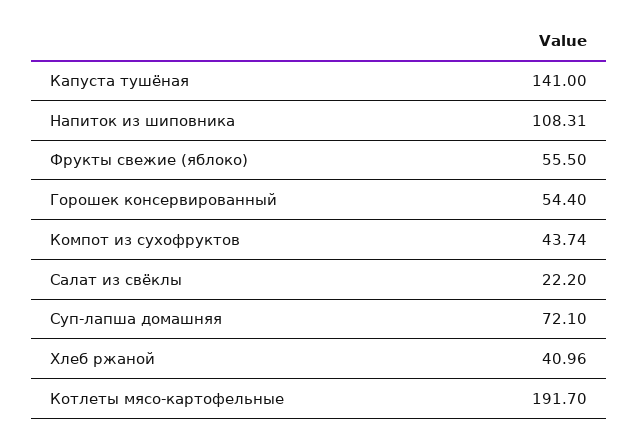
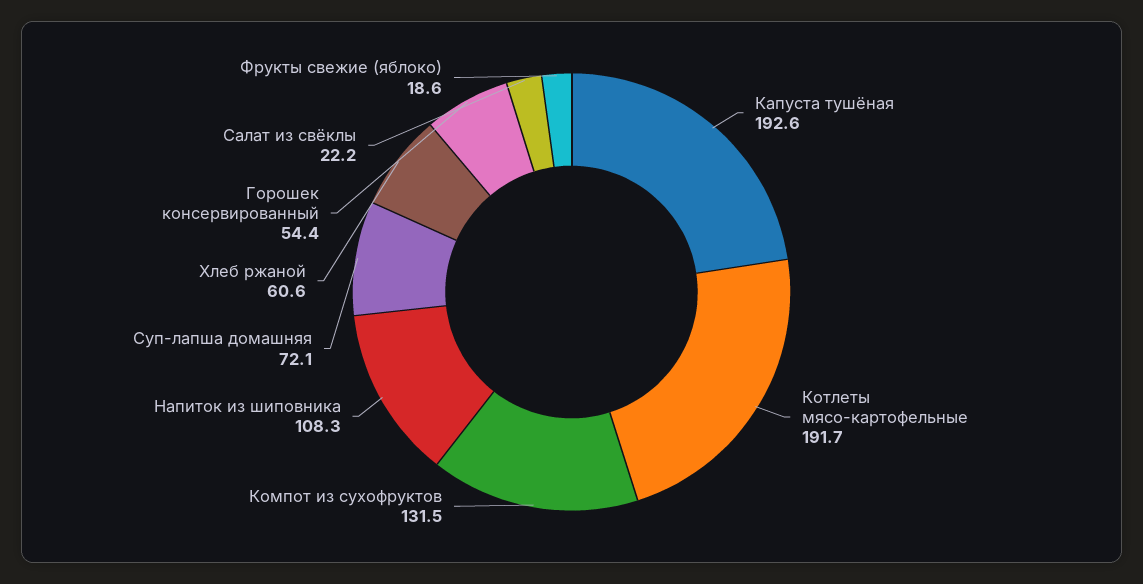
Капуста тушёная: 141 -> 192.6
Фрукты свежие (яблоко): 55.5 -> 18.6
Компот из сухофруктов: 43.74 -> 131.5
Хлеб ржаной: 40.96 -> 60.6

